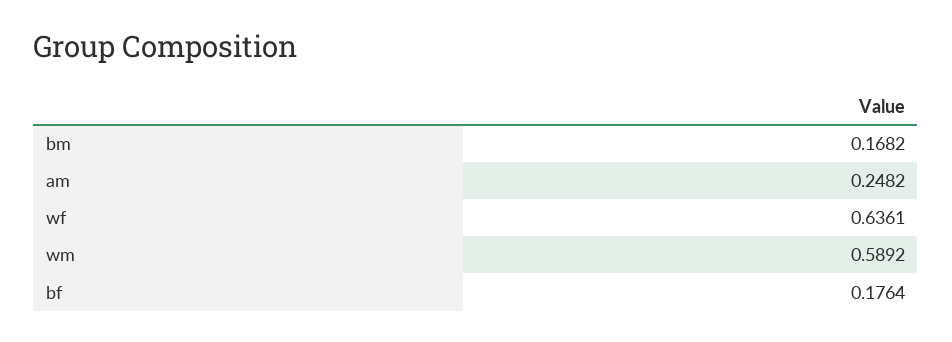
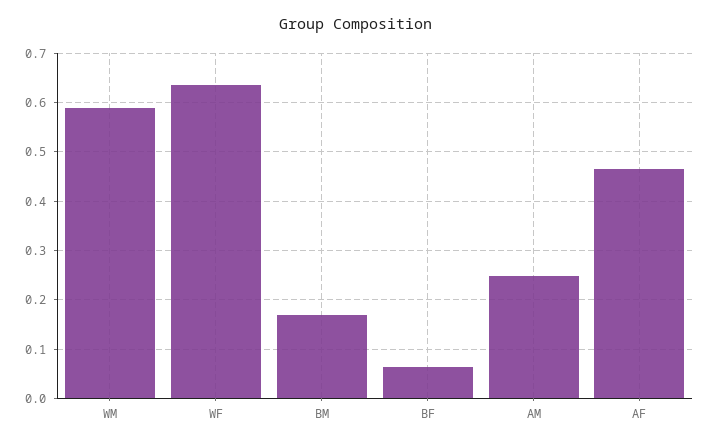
bf: 0.1764 -> 0.06
AF: none -> 0.46

